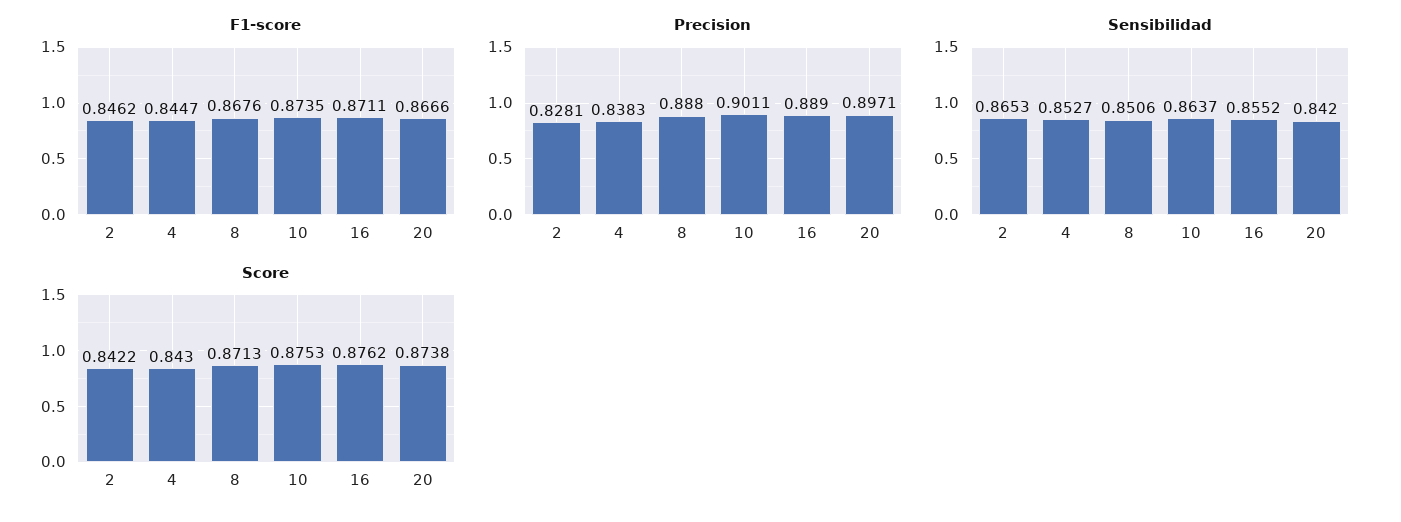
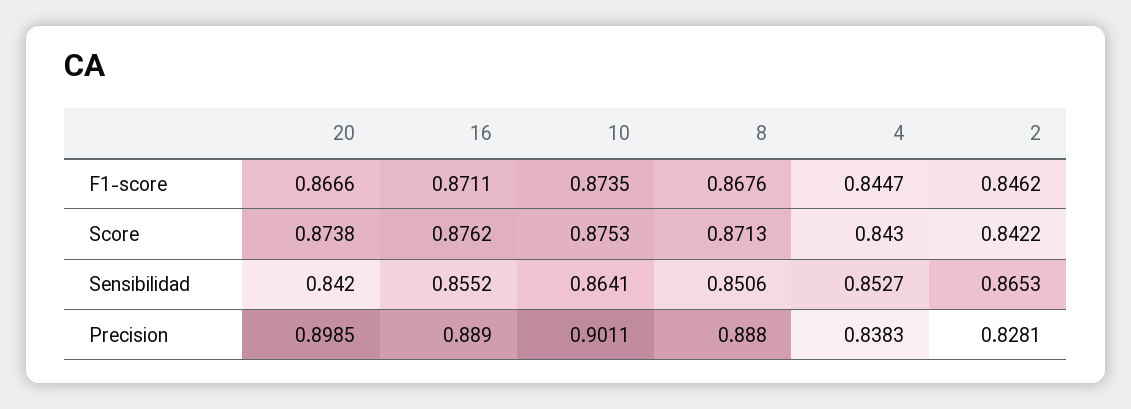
Precision, 20: 0.8971 -> 0.8985
Sensibilidad, 10: 0.8637 -> 0.8641

